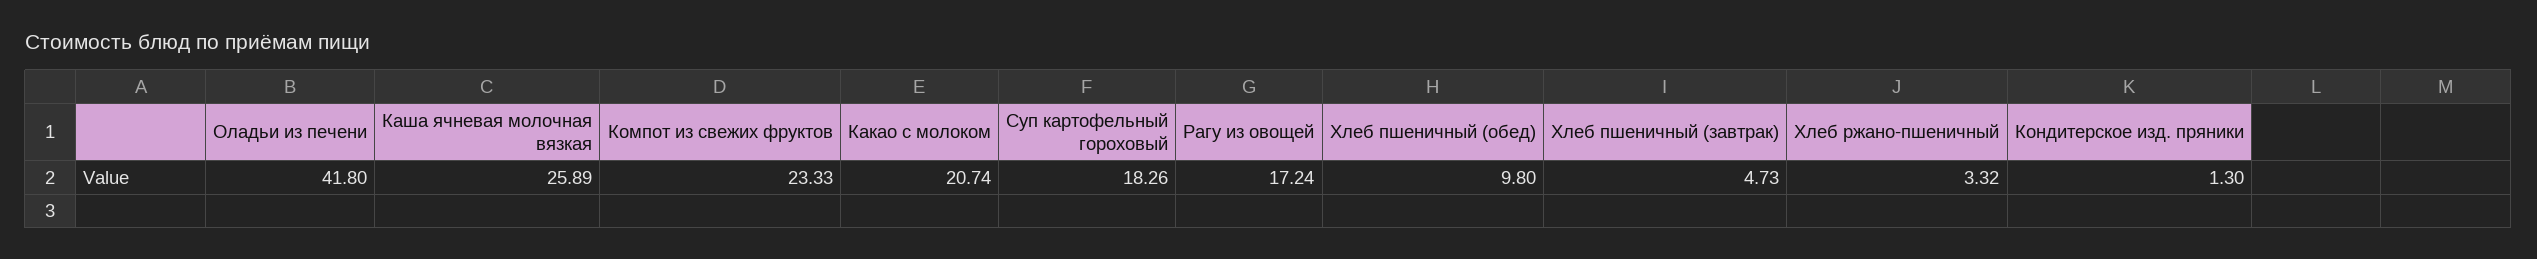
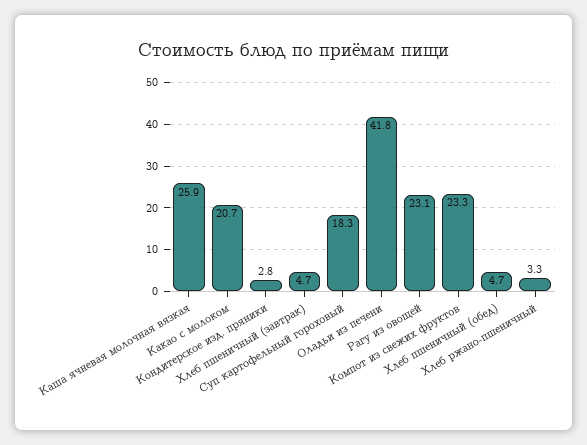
Рагу из овощей: 17.24 -> 23.1
Хлеб пшеничный (обед): 9.8 -> 4.7
Кондитерское изд. пряники: 1.3 -> 2.8

